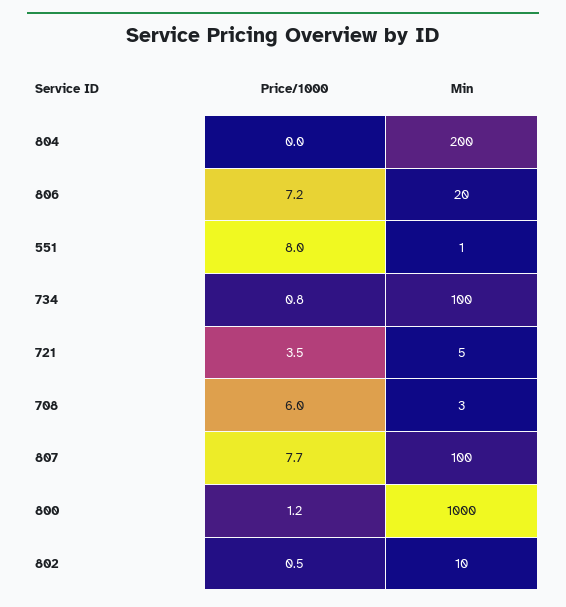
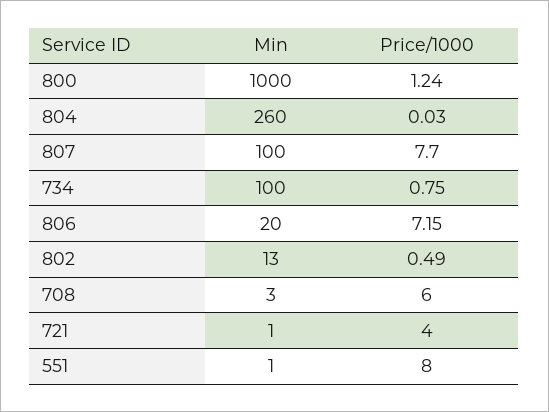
Min, 804: 200 -> 260
Price/1000, 721: 3.5 -> 4
Min, 721: 5 -> 1
Min, 802: 10 -> 13

